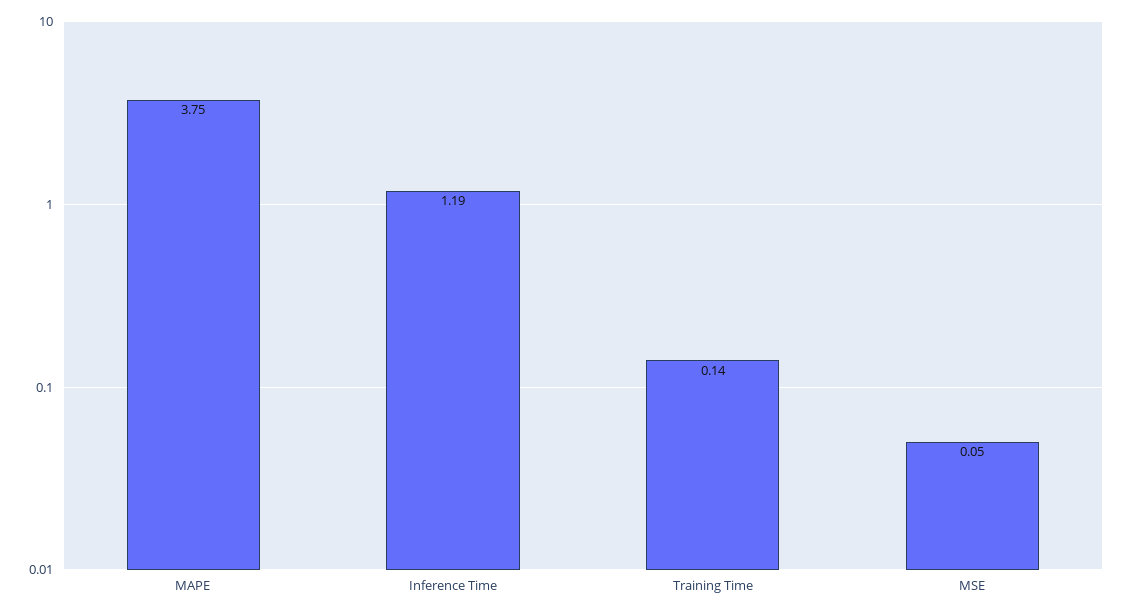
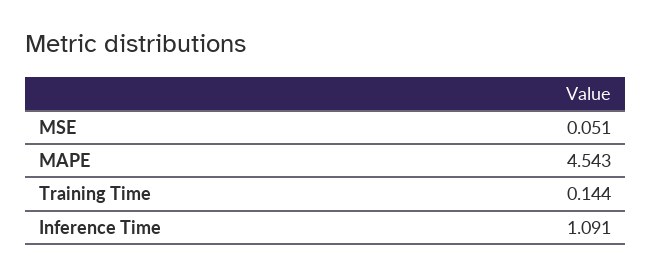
MAPE: 3.75 -> 4.543
Inference Time: 1.19 -> 1.091

